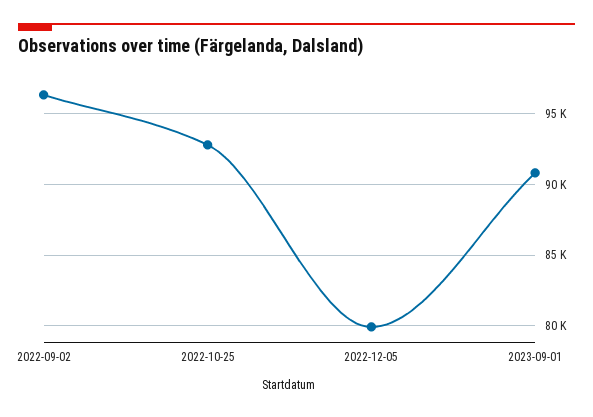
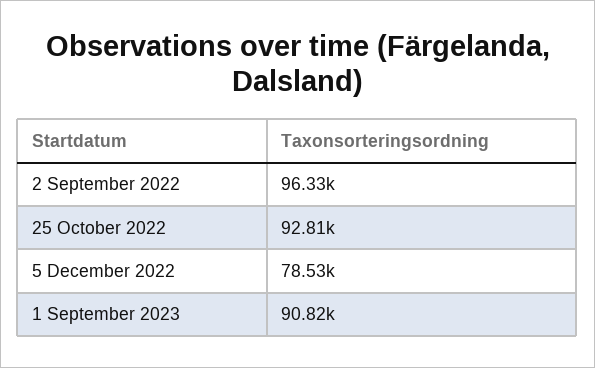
2022-12-05: 80000 -> 78530

